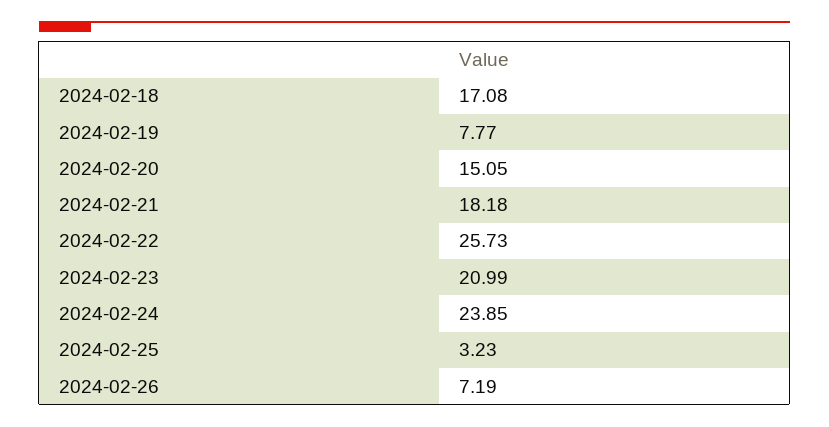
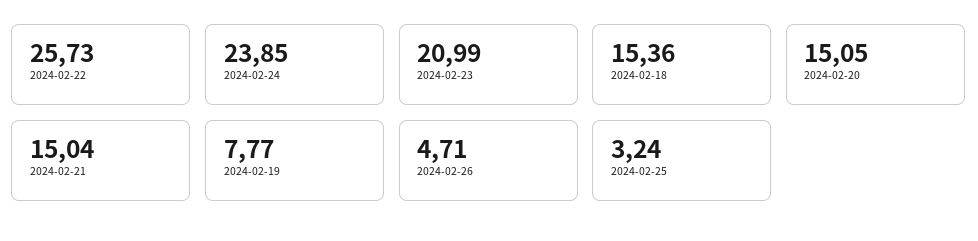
2024-02-18: 17.08 -> 15.36
2024-02-21: 18.18 -> 15.04
2024-02-25: 3.23 -> 3.24
2024-02-26: 7.19 -> 4.71

